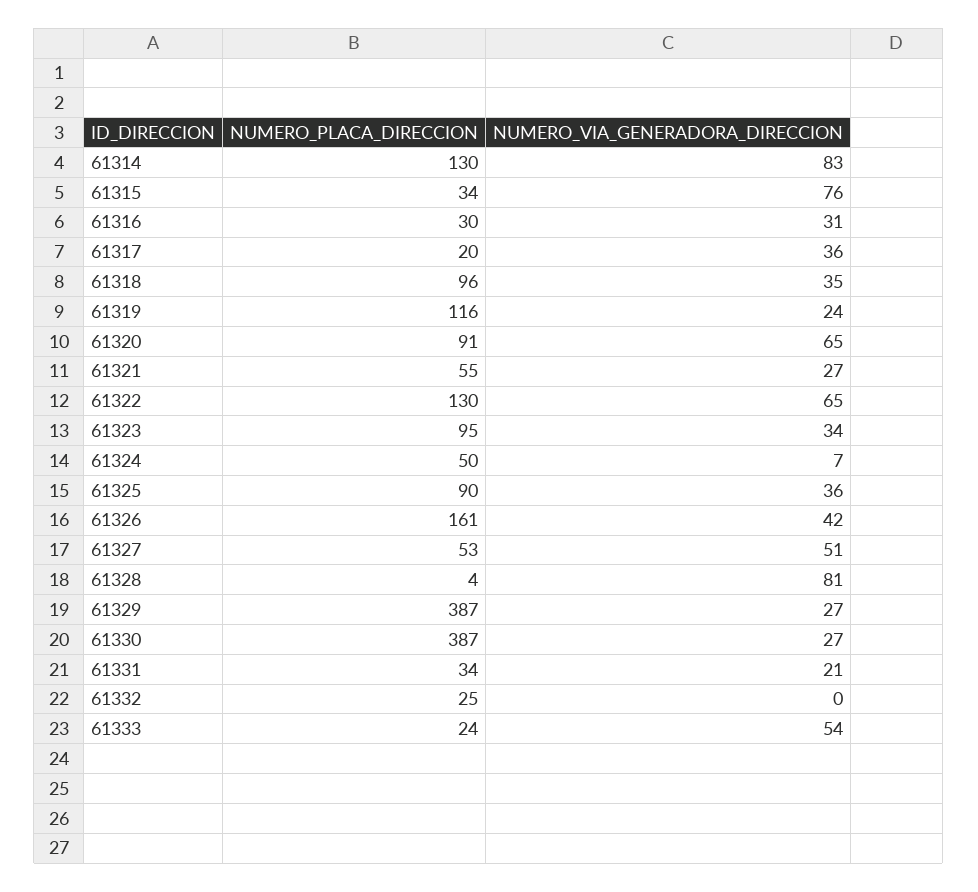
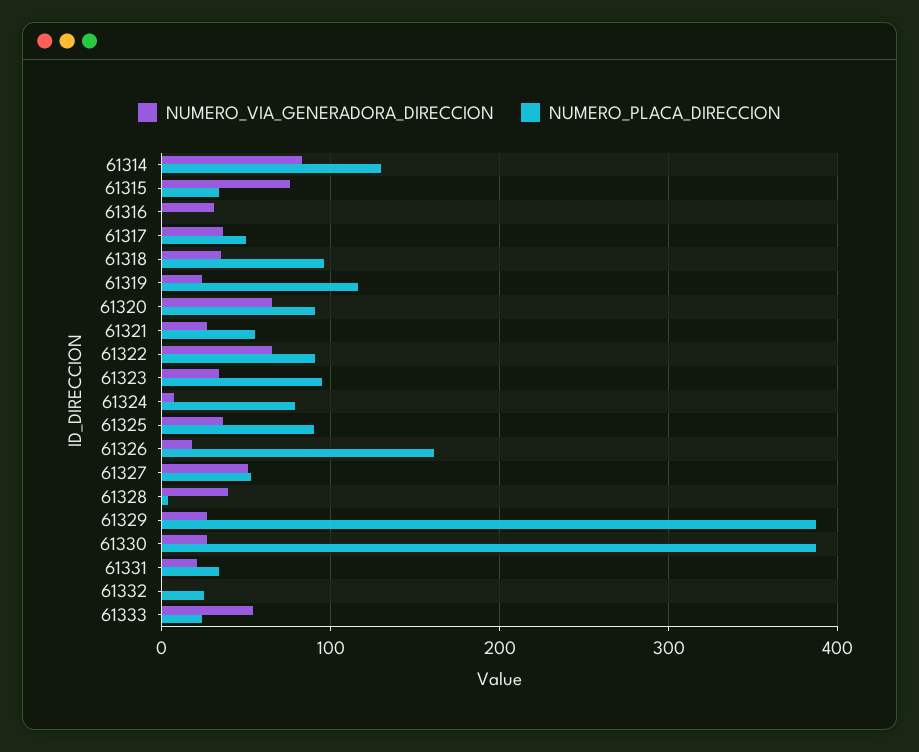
NUMERO_PLACA_DIRECCION, 61316: 30 -> 0
NUMERO_PLACA_DIRECCION, 61317: 20 -> 50
NUMERO_PLACA_DIRECCION, 61322: 130 -> 90
NUMERO_PLACA_DIRECCION, 61324: 50 -> 80
NUMERO_VIA_GENERADORA_DIRECCION, 61326: 42 -> 20
NUMERO_VIA_GENERADORA_DIRECCION, 61328: 81 -> 40

